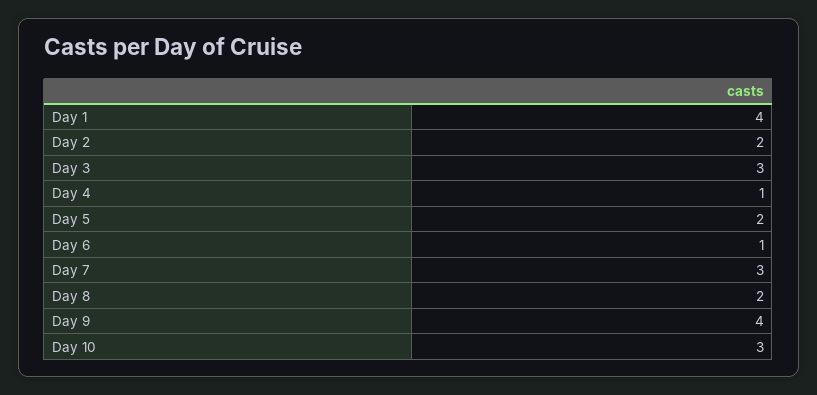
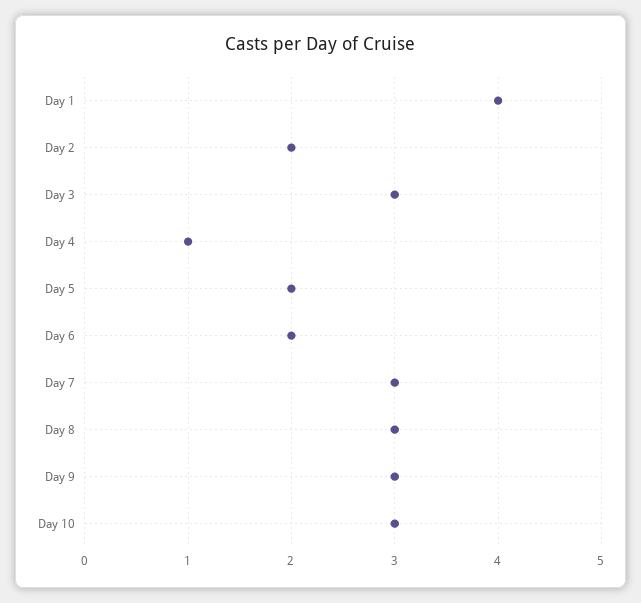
Day 6: 1 -> 2
Day 8: 2 -> 3
Day 9: 4 -> 3

